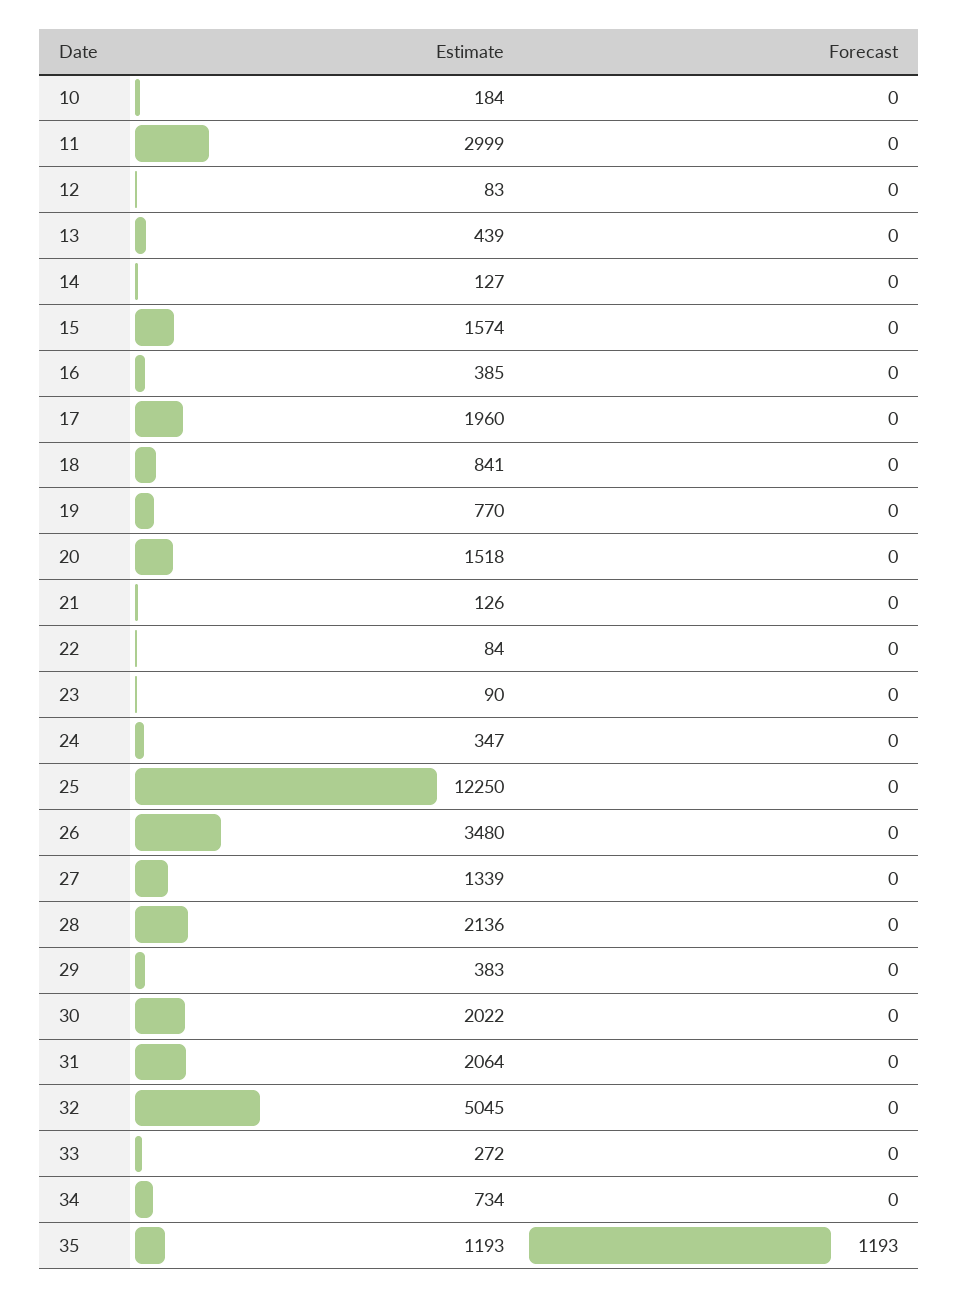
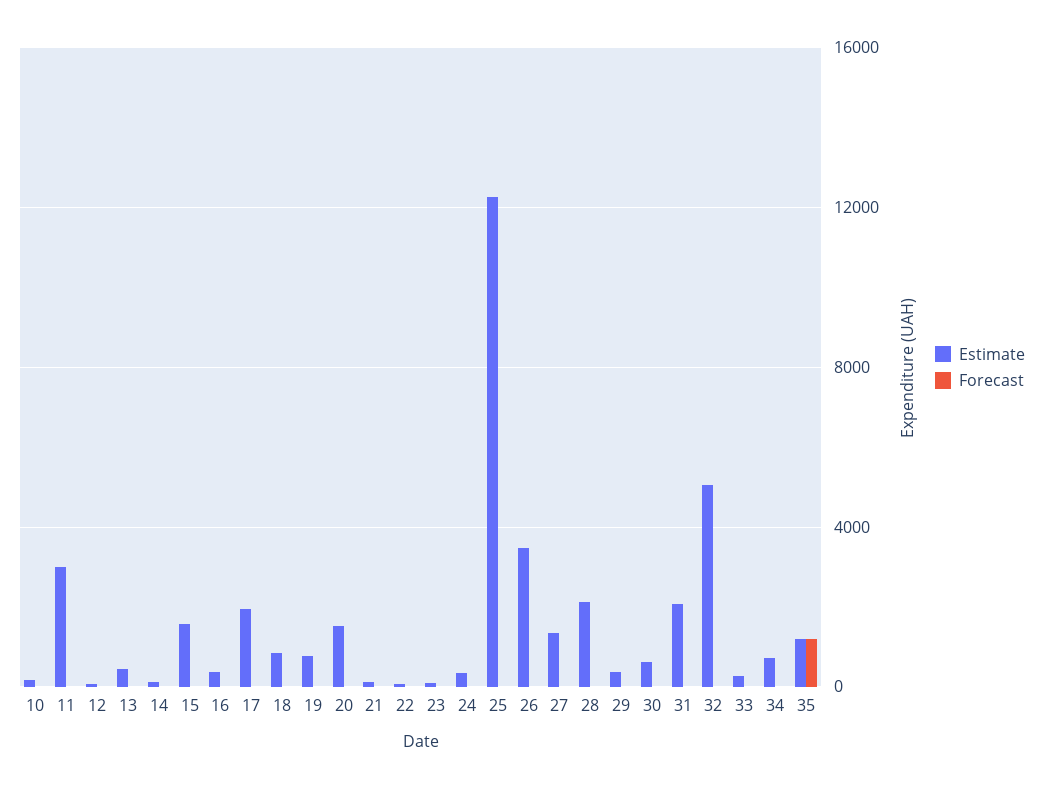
Estimate, 30: 2022 -> 500

